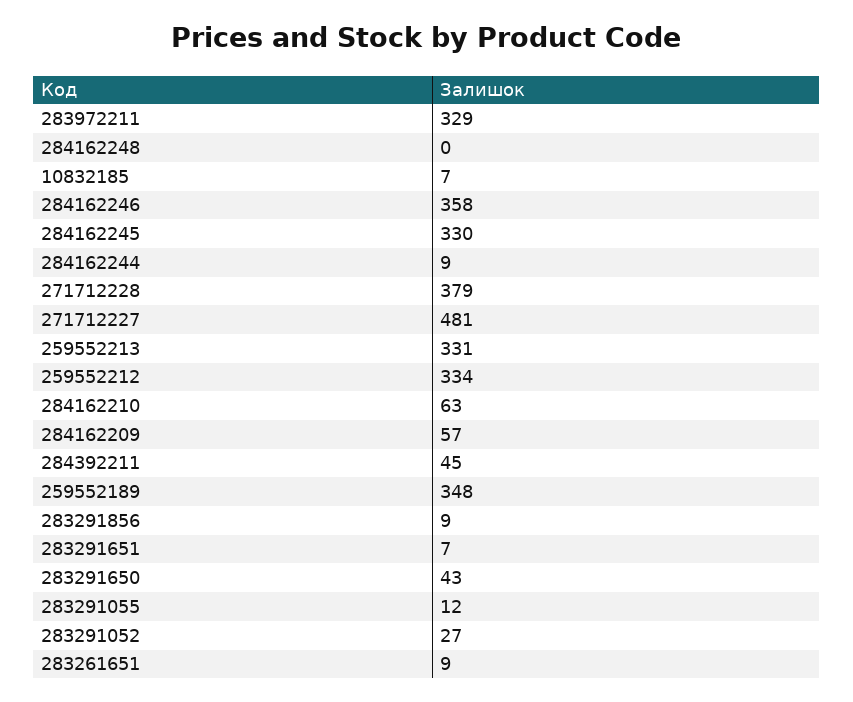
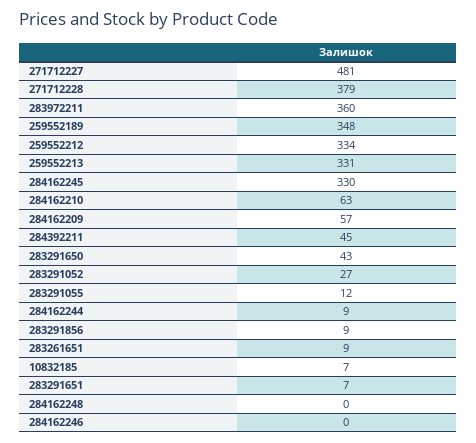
283972211: 329 -> 360
284162246: 358 -> 0

